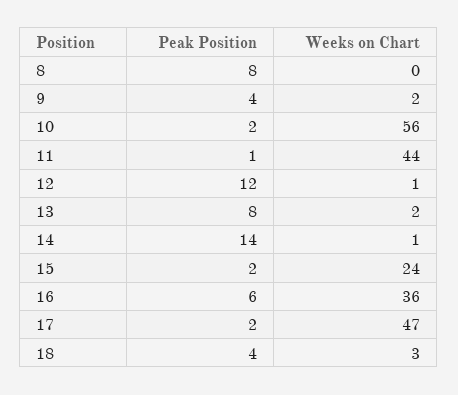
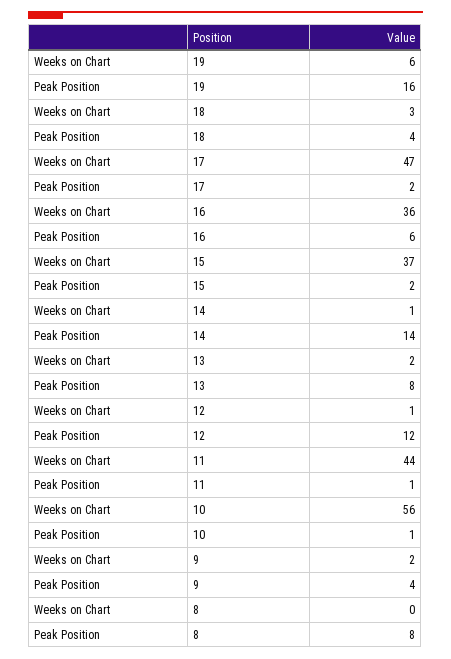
Peak Position, 10: 2 -> 1
Weeks on Chart, 15: 24 -> 37
Weeks on Chart, 19: none -> 6
Peak Position, 19: none -> 16

